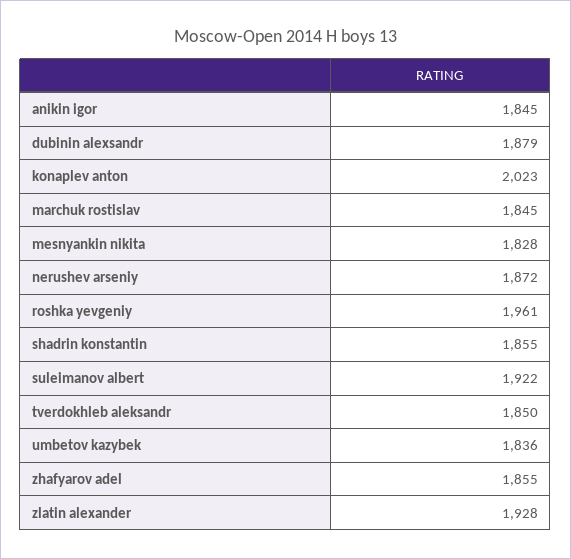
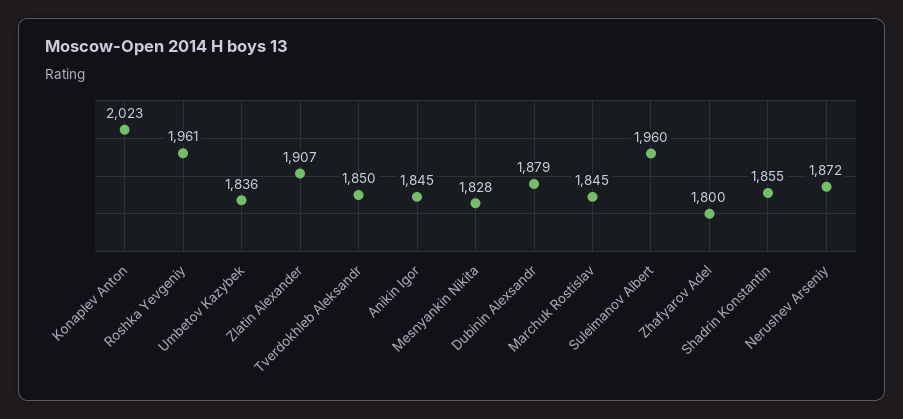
suleimanov albert: 1922 -> 1960
zhafyarov adel: 1855 -> 1800
zlatin alexander: 1928 -> 1907

